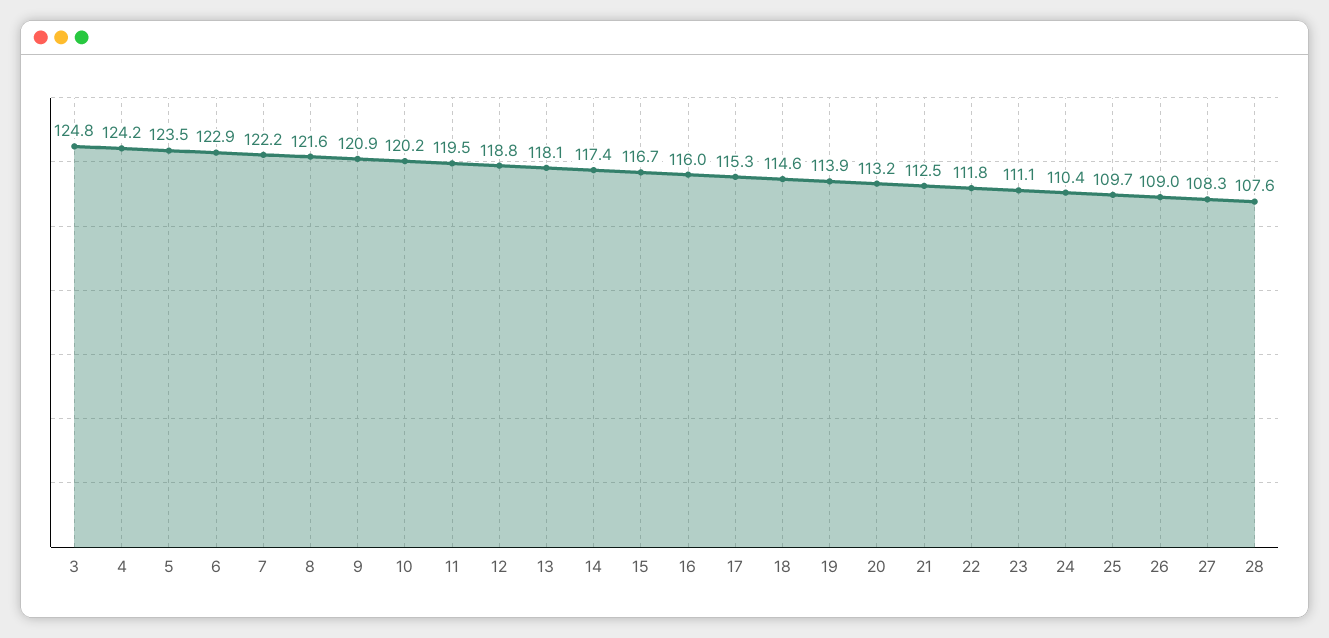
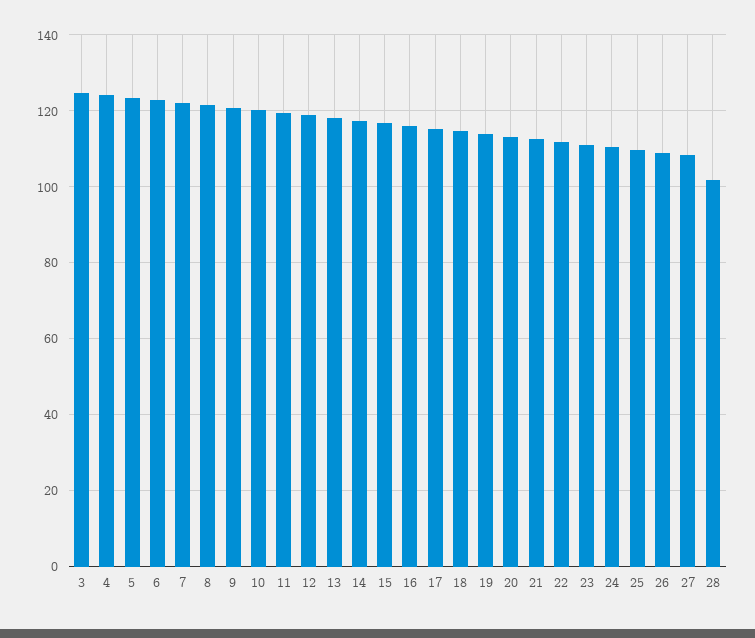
28: 107.6 -> 102

